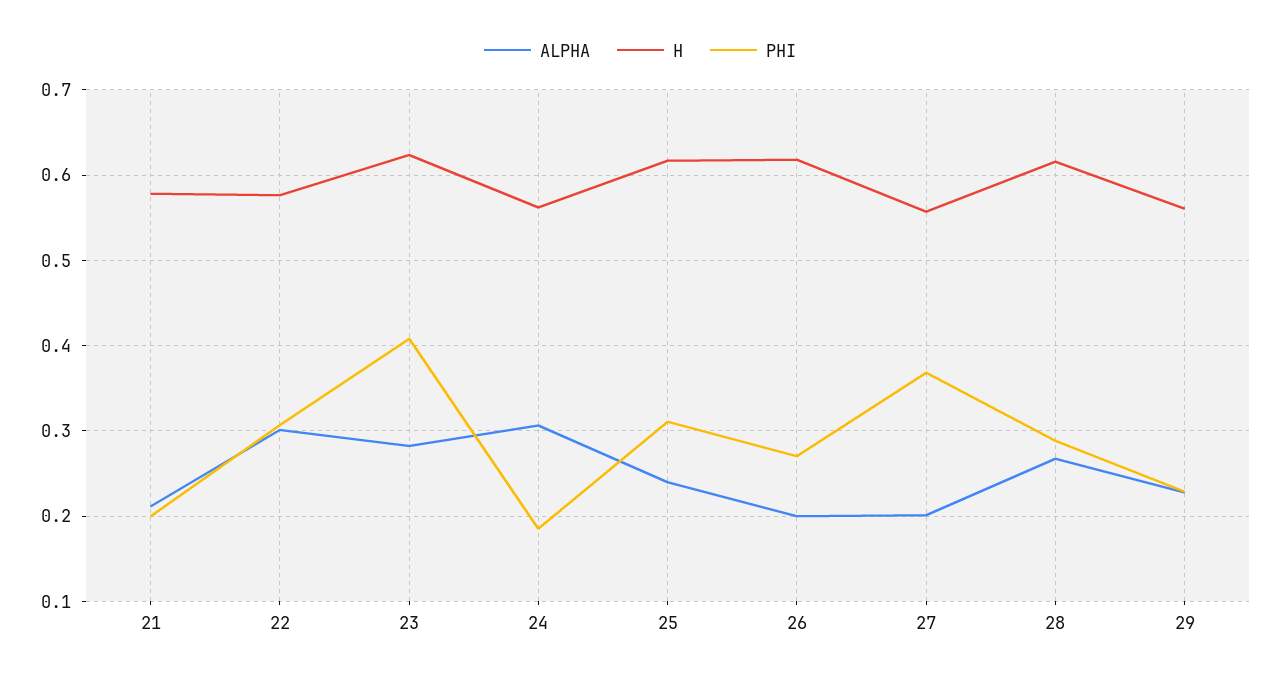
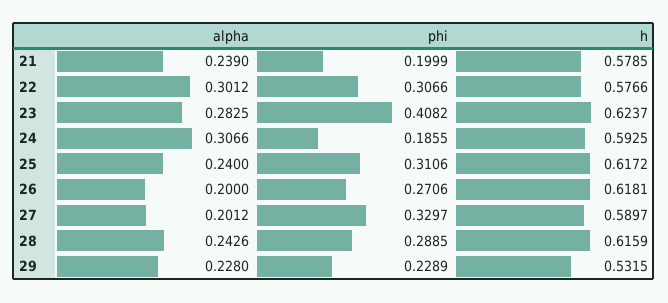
ALPHA, 21: 0.21 -> 0.239
H, 24: 0.56 -> 0.5925
H, 27: 0.56 -> 0.5897
PHI, 27: 0.37 -> 0.3297
ALPHA, 28: 0.27 -> 0.2426
H, 29: 0.56 -> 0.5315

